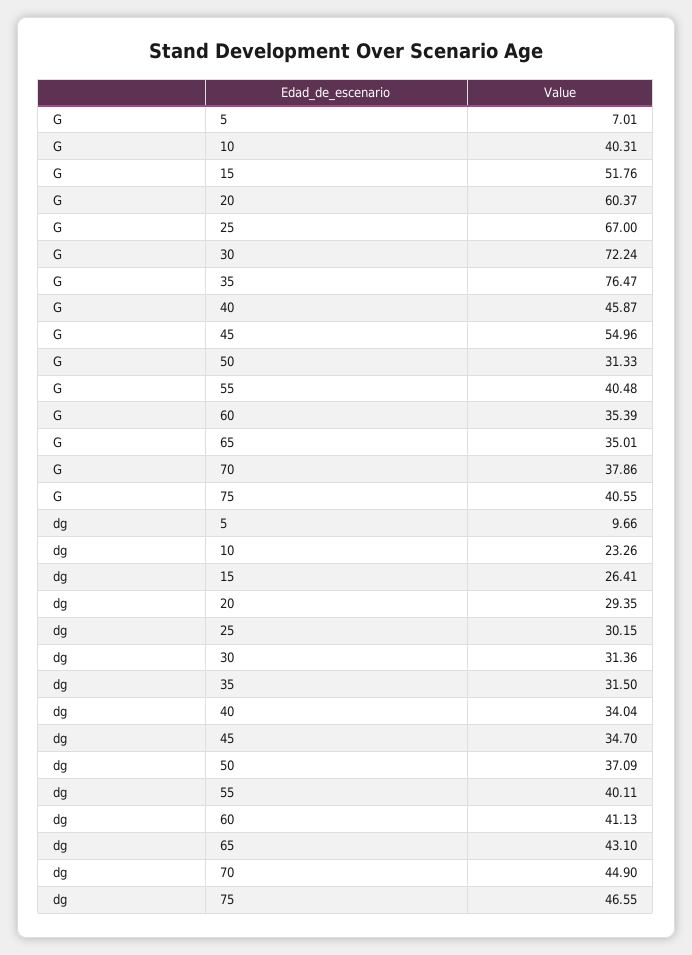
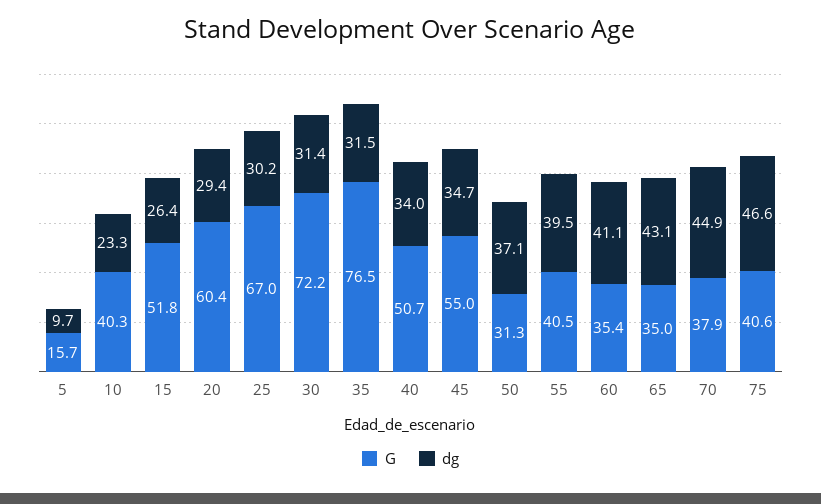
G, 5: 7.01 -> 15.7
G, 40: 45.87 -> 50.7
dg, 55: 40.11 -> 39.5

